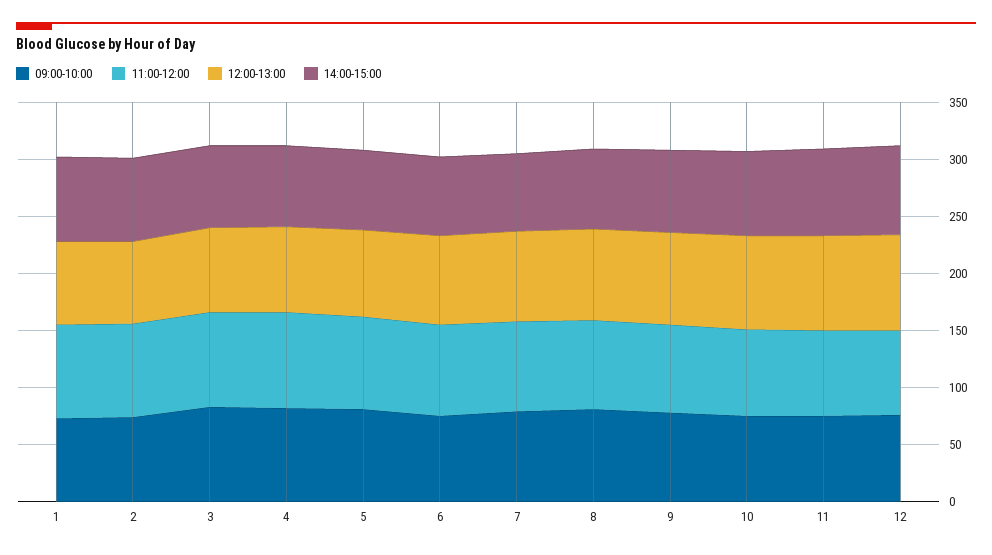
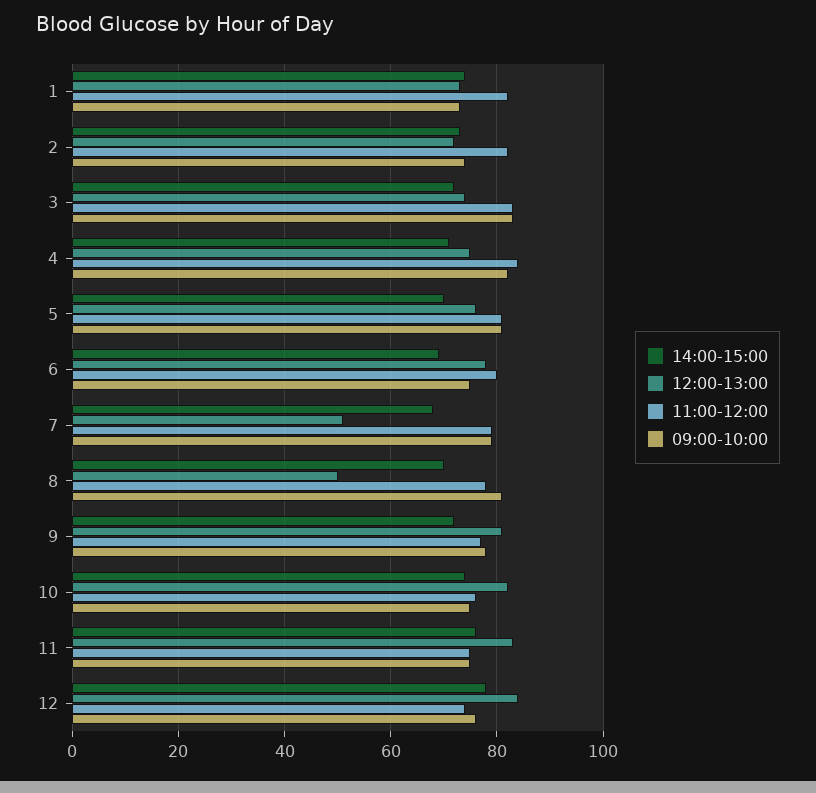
12:00-13:00, 7: 80 -> 50
12:00-13:00, 8: 80 -> 50

